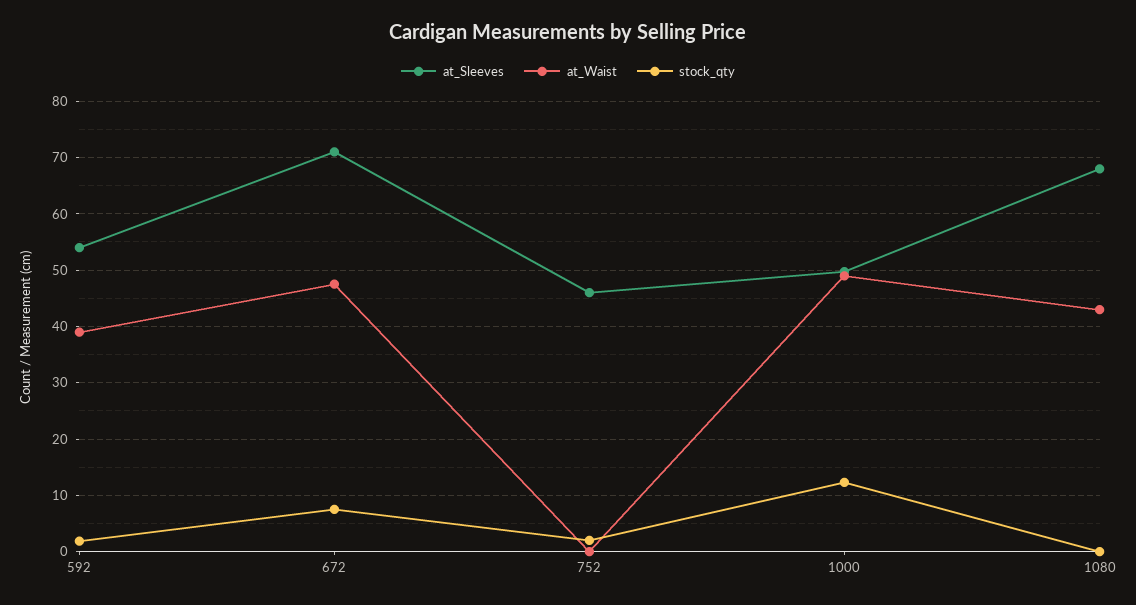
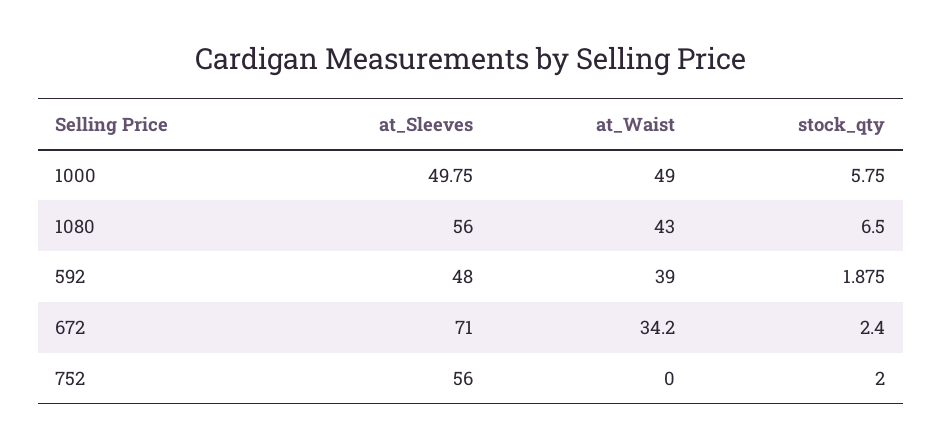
at_Sleeves, 592: 54 -> 48
at_Waist, 672: 48 -> 34.2
stock_qty, 672: 8 -> 2.4
at_Sleeves, 752: 46 -> 56
stock_qty, 1000: 12 -> 5.75
at_Sleeves, 1080: 68 -> 56
stock_qty, 1080: 0 -> 6.5

